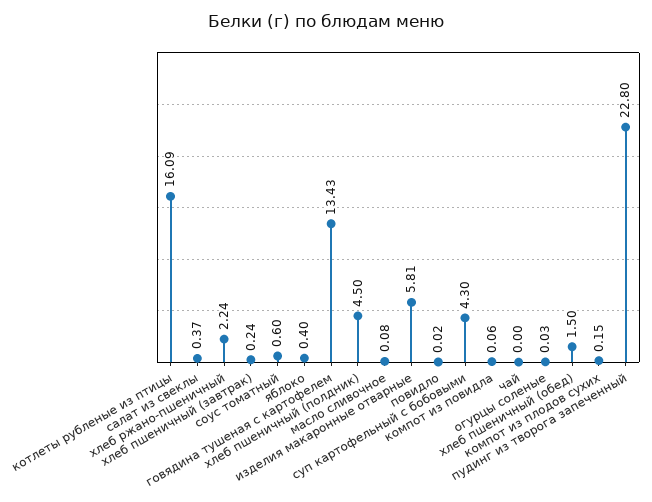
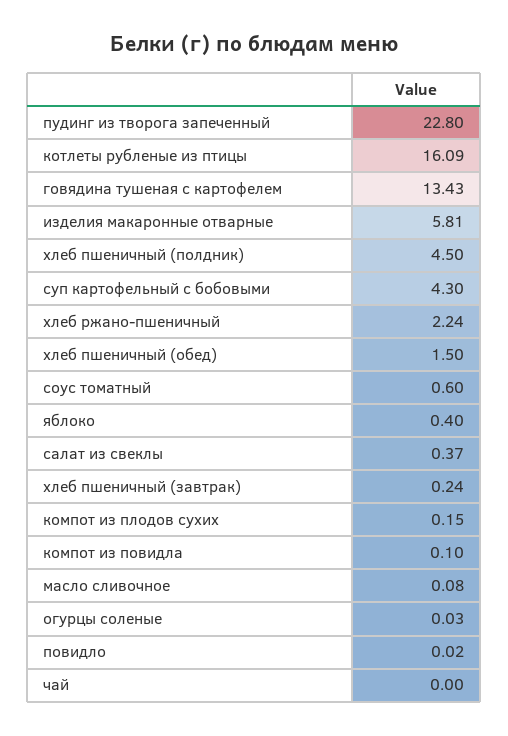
компот из повидла: 0.06 -> 0.1

